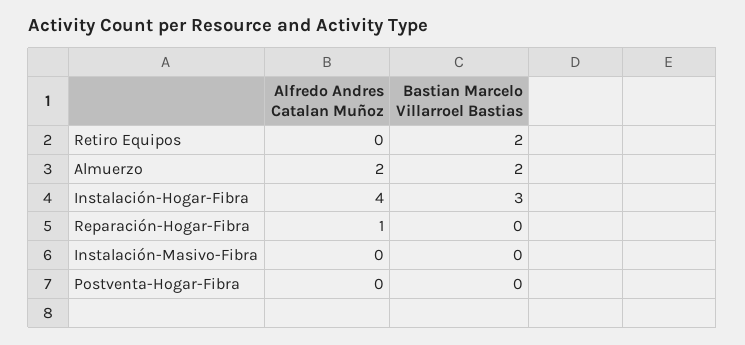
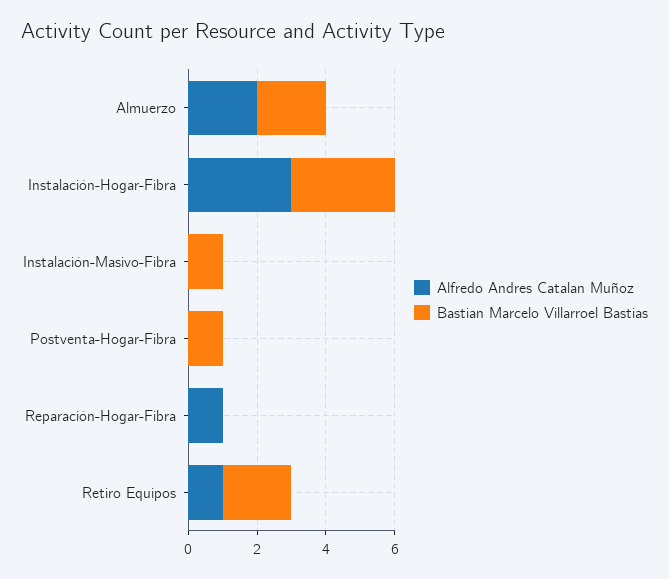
Alfredo Andres Catalan Muñoz, Retiro Equipos: 0 -> 1
Alfredo Andres Catalan Muñoz, Instalación-Hogar-Fibra: 4 -> 3
Bastian Marcelo Villarroel Bastias, Instalación-Masivo-Fibra: 0 -> 1
Bastian Marcelo Villarroel Bastias, Postventa-Hogar-Fibra: 0 -> 1

